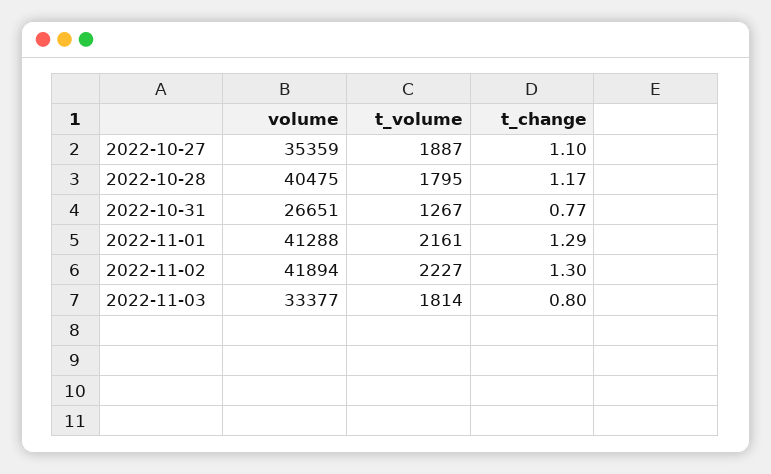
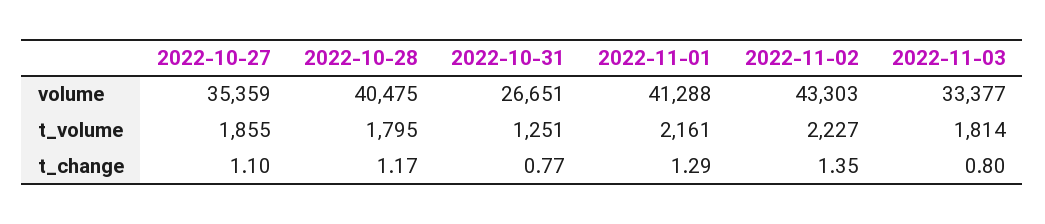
t_volume, 2022-10-27: 1887 -> 1855
t_volume, 2022-10-31: 1267 -> 1251
volume, 2022-11-02: 41894 -> 43303
t_change, 2022-11-02: 1.3 -> 1.35

